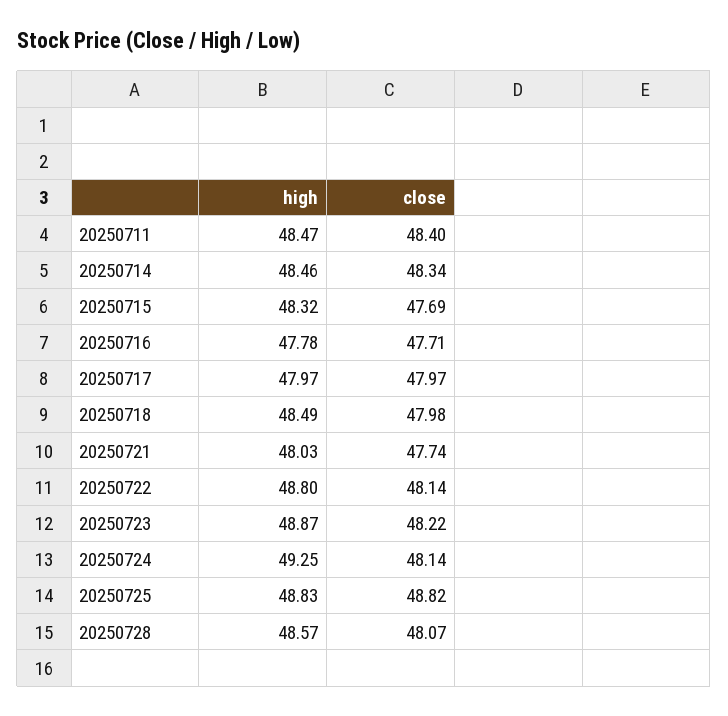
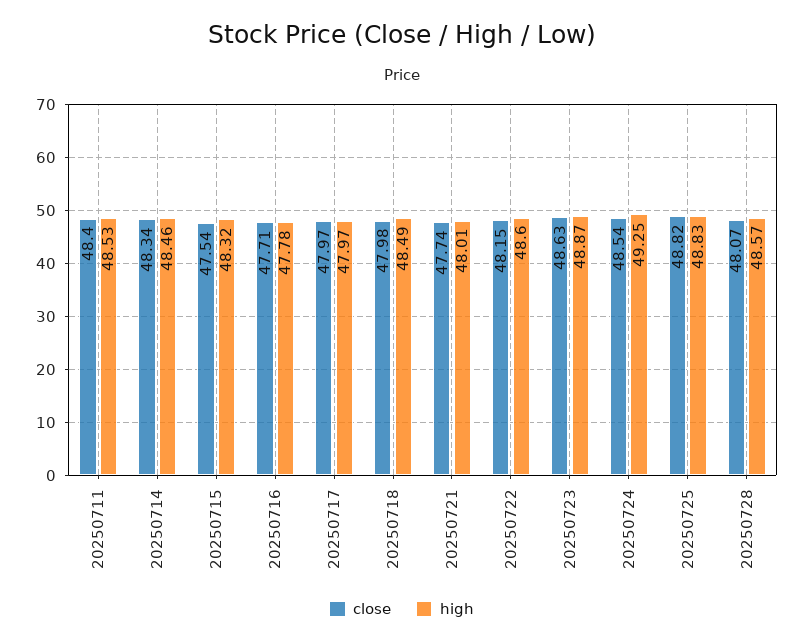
high, 20250711: 48.47 -> 48.53
close, 20250715: 47.69 -> 47.54
high, 20250721: 48.03 -> 48.01
high, 20250722: 48.8 -> 48.6
close, 20250722: 48.14 -> 48.15
close, 20250723: 48.22 -> 48.63
close, 20250724: 48.14 -> 48.54

